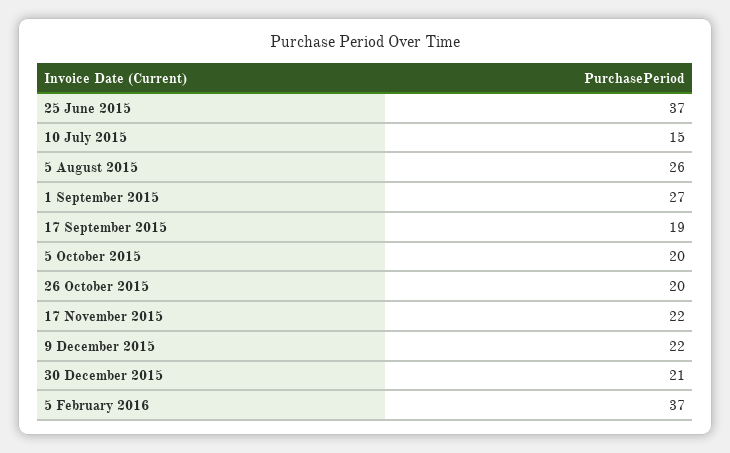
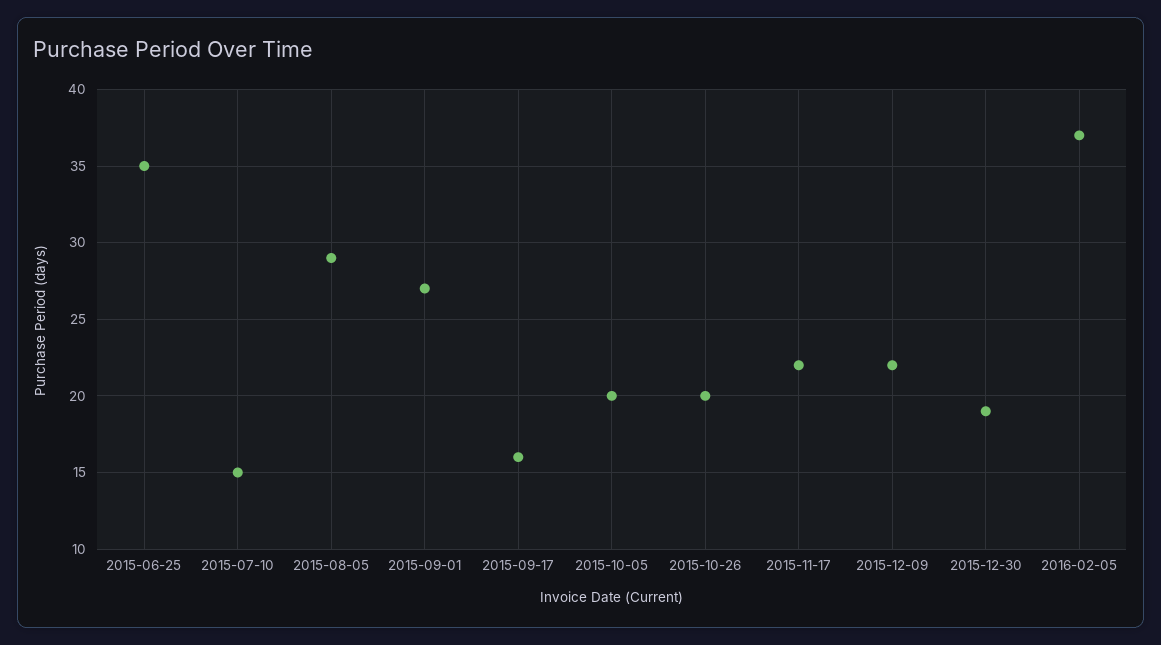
25 June 2015: 37 -> 35
5 August 2015: 26 -> 29
17 September 2015: 19 -> 16
30 December 2015: 21 -> 19

